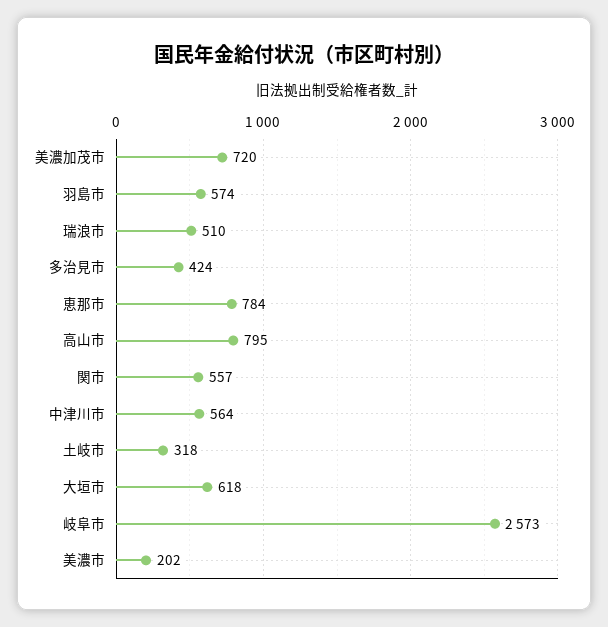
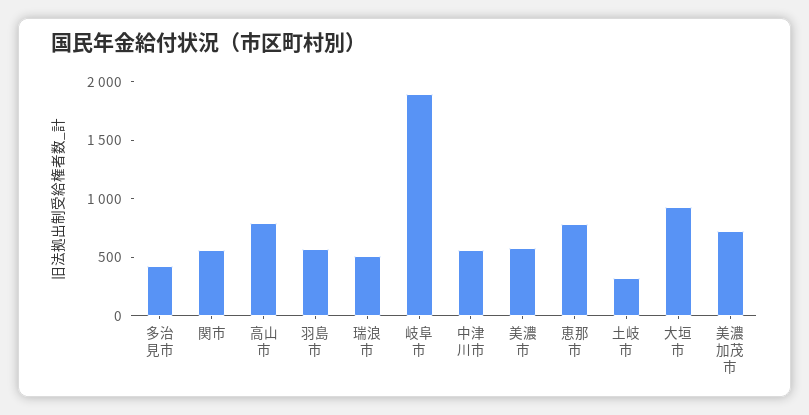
大垣市: 618 -> 900
岐阜市: 2573 -> 1900
美濃市: 202 -> 600

